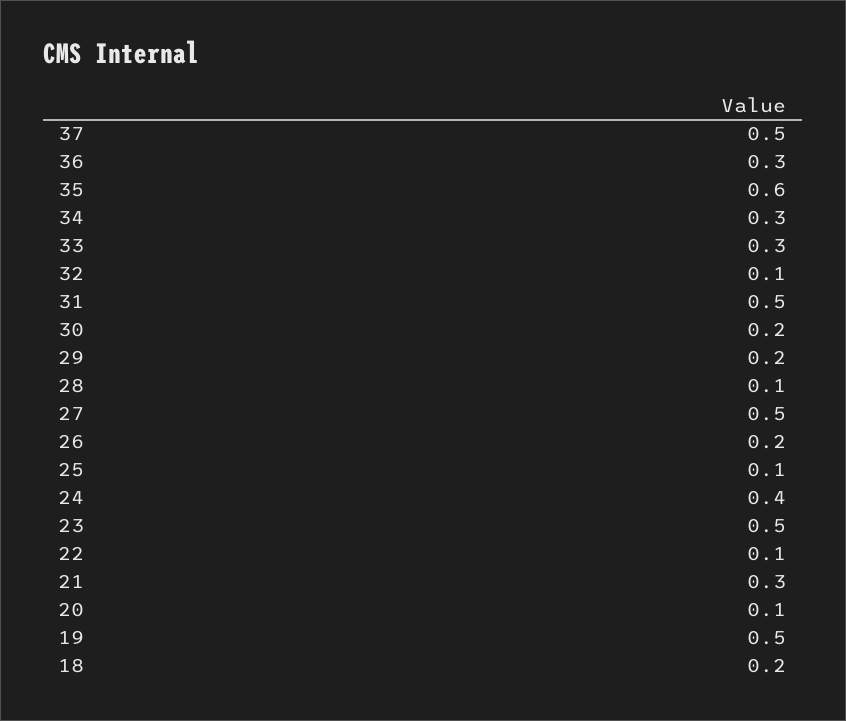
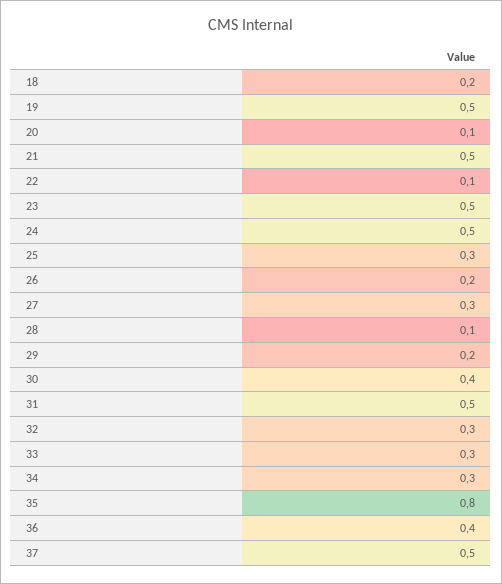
36: 0.3 -> 0.4
35: 0.6 -> 0.8
32: 0.1 -> 0.3
30: 0.2 -> 0.4
27: 0.5 -> 0.3
25: 0.1 -> 0.3
24: 0.4 -> 0.5
21: 0.3 -> 0.5

